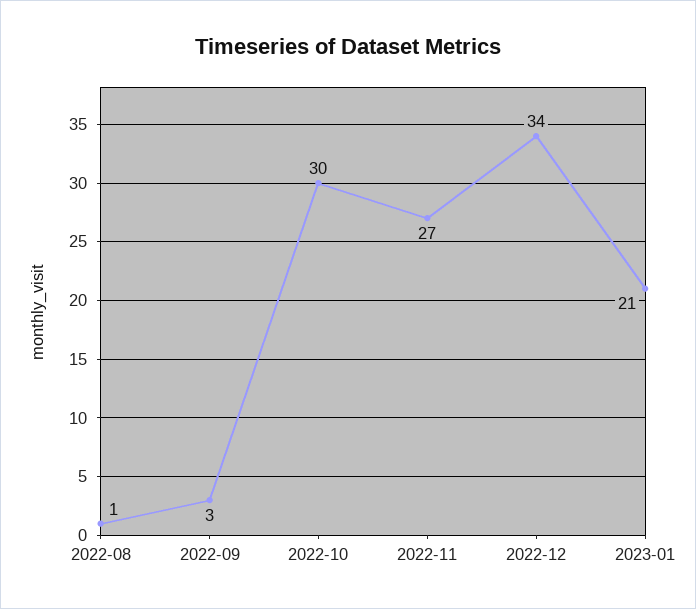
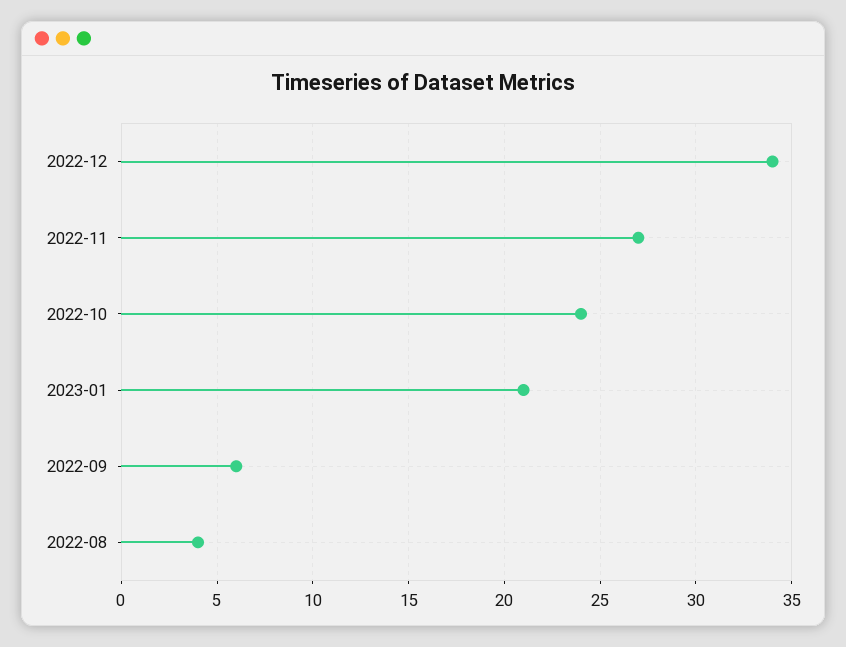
2022-08: 1 -> 4
2022-09: 3 -> 6
2022-10: 30 -> 24

